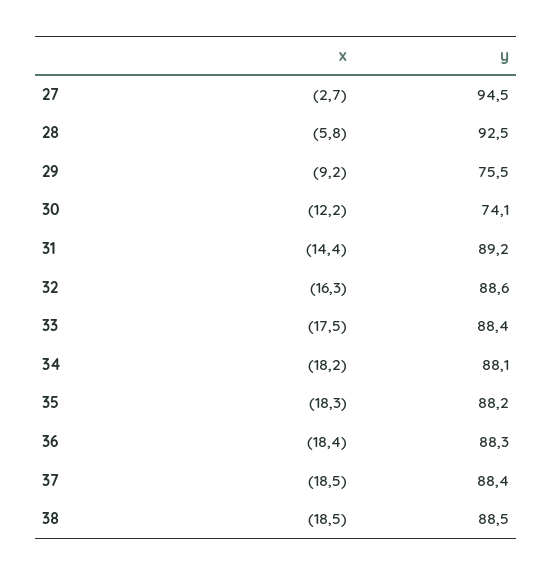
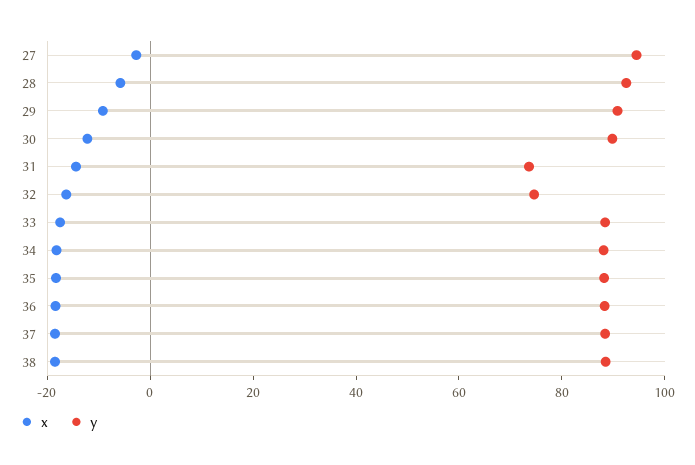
y, 29: 75.5 -> 90
y, 30: 74.1 -> 90
y, 31: 89.2 -> 75
y, 32: 88.6 -> 75

